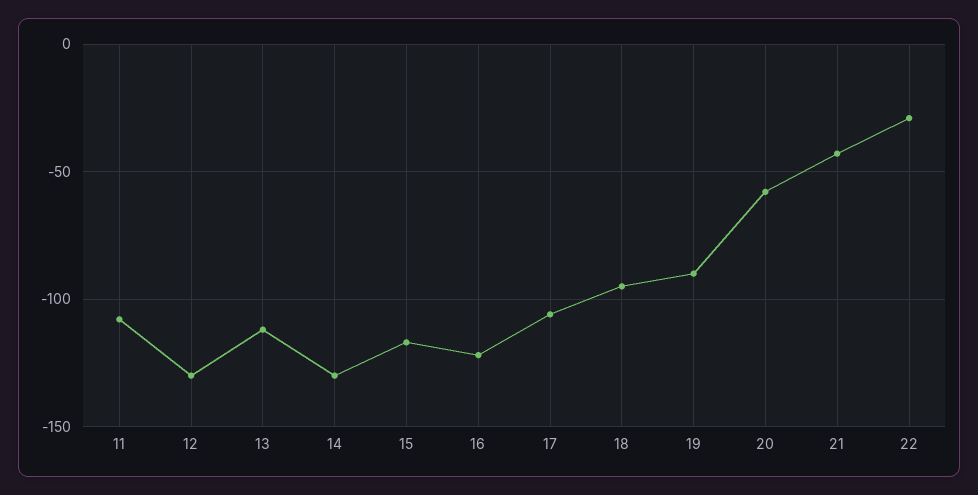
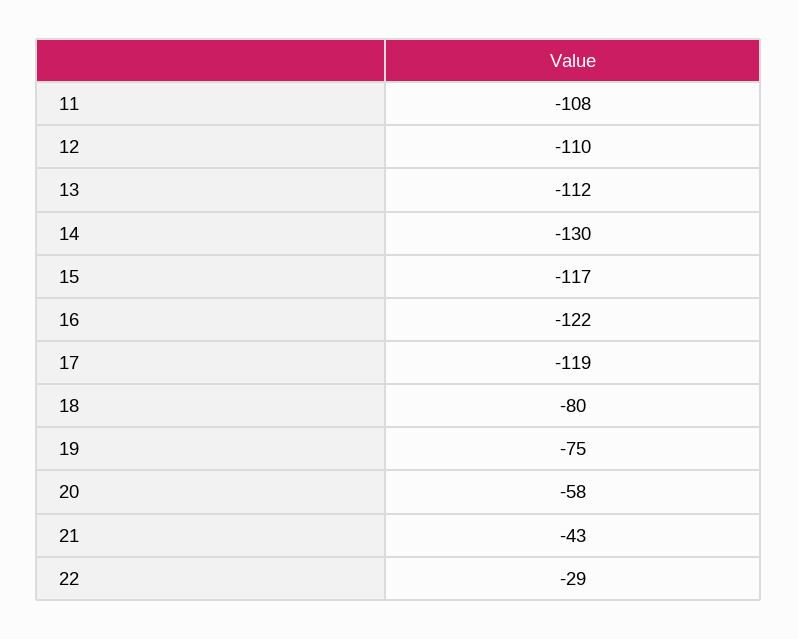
12: -130 -> -110
17: -105 -> -119
18: -95 -> -80
19: -90 -> -75

